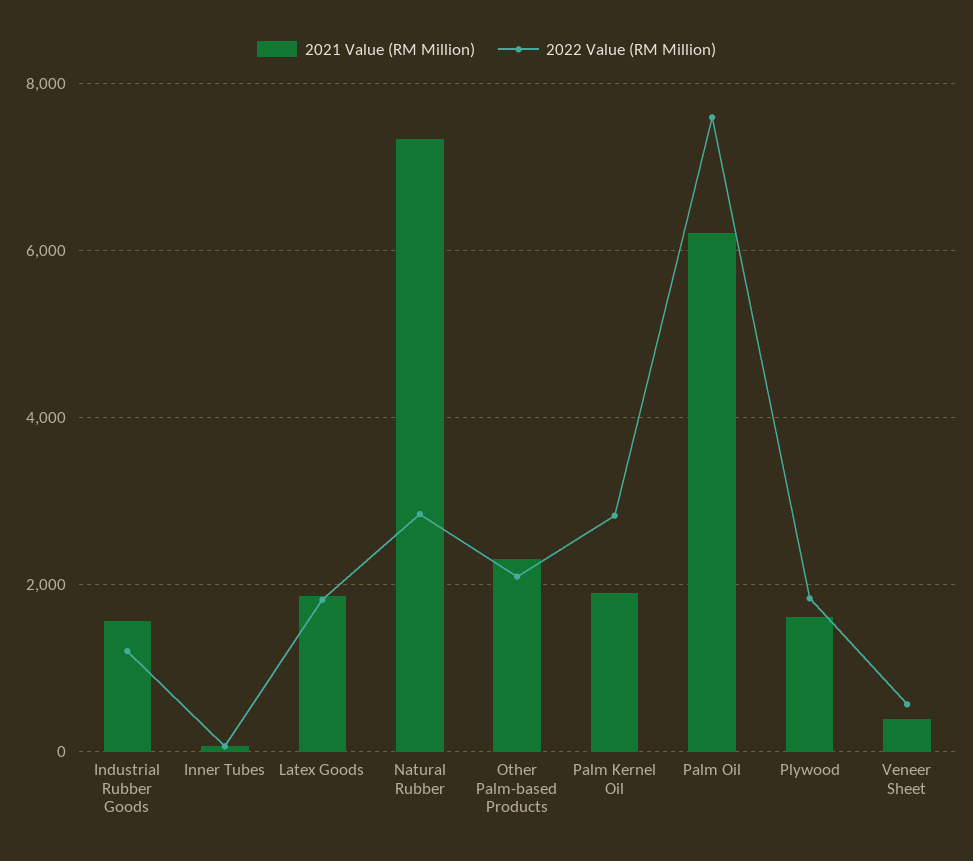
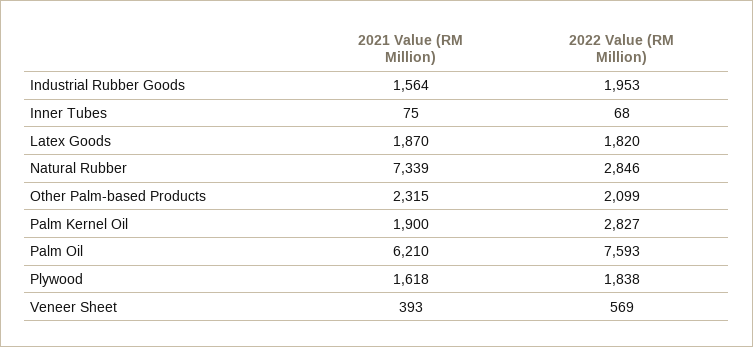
2022 Value (RM Million), Industrial Rubber Goods: 1200 -> 1953

